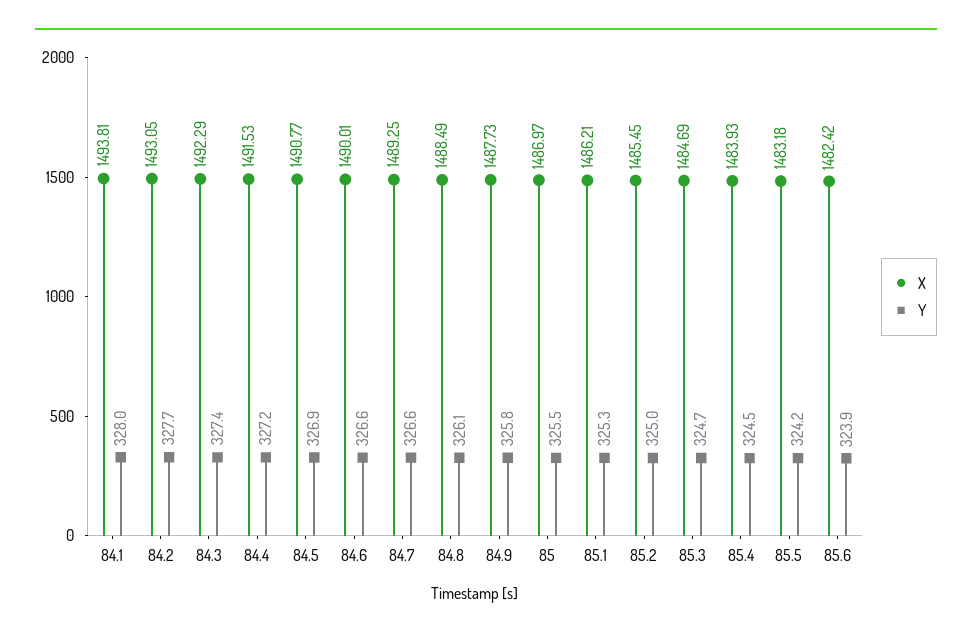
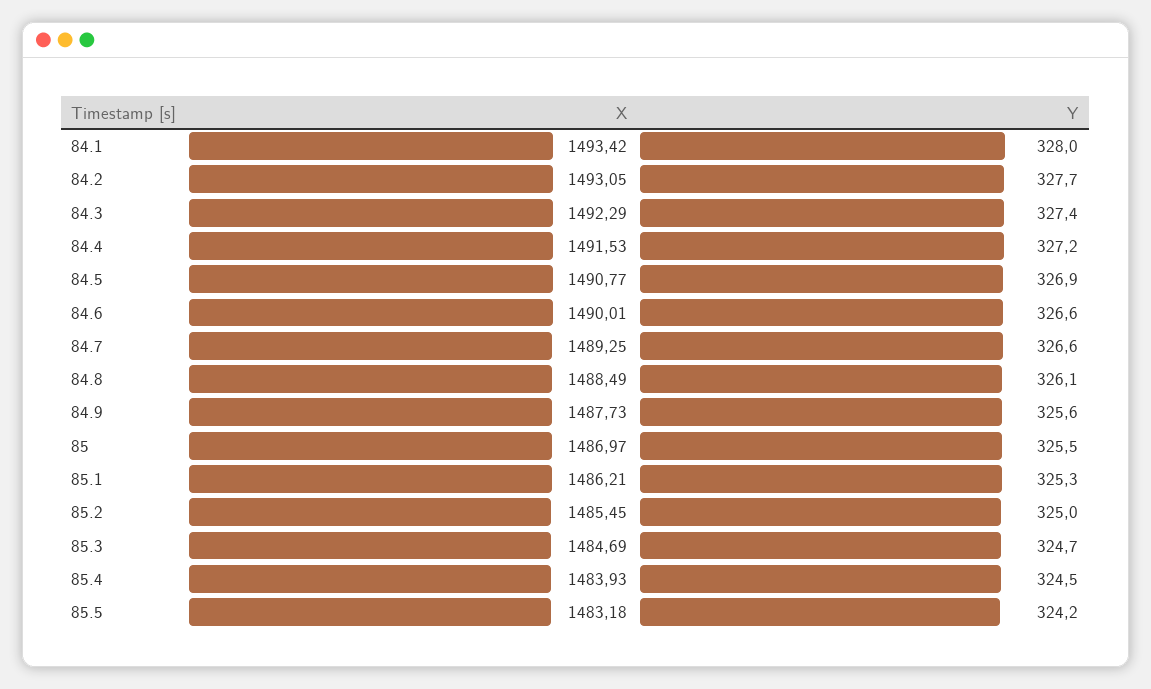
X, 84.1: 1493.81 -> 1493.42
Y, 84.9: 325.8 -> 325.6
X, 85.6: 1482.42 -> none
Y, 85.6: 323.9 -> none

